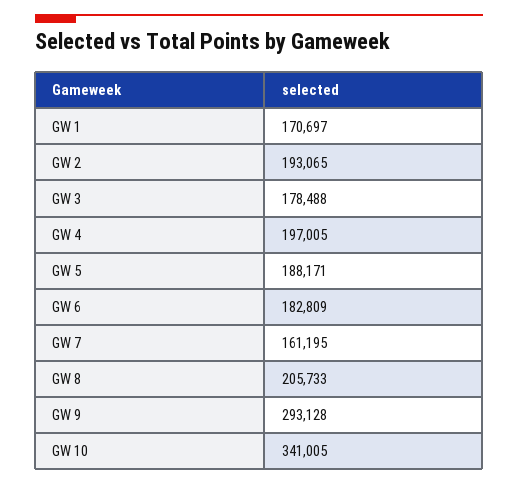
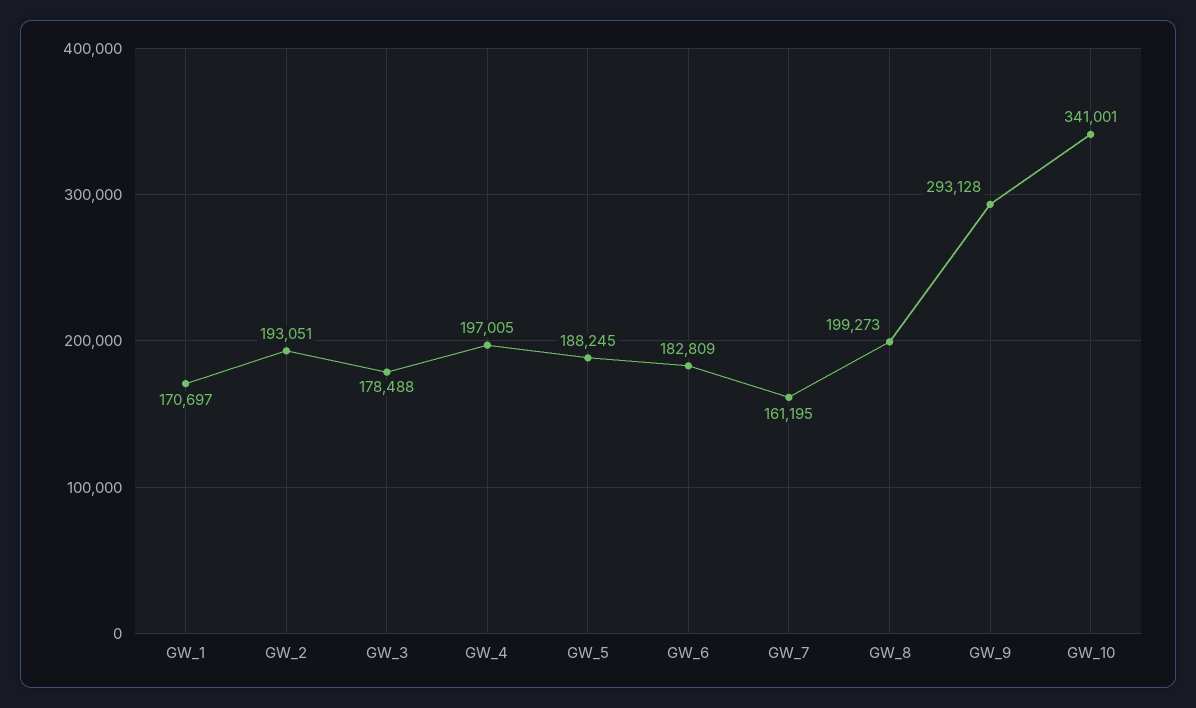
GW 2: 193065 -> 193051
GW 5: 188171 -> 188245
GW 8: 205733 -> 199273
GW 10: 341005 -> 341001

